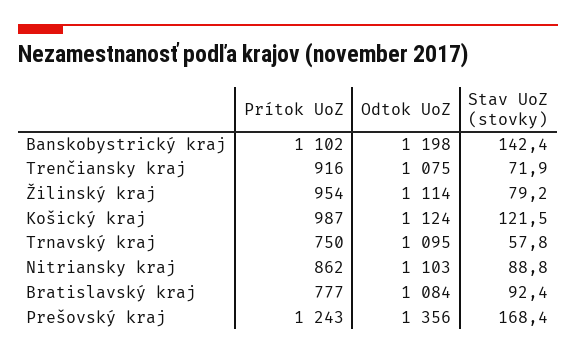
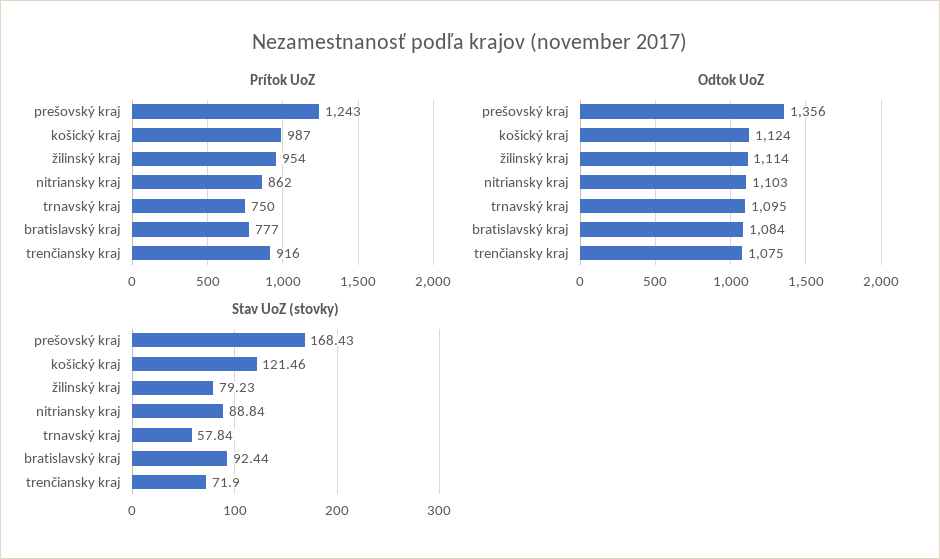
Prítok UoZ, Banskobystrický kraj: 1102 -> none
Odtok UoZ, Banskobystrický kraj: 1198 -> none
Stav UoZ (stovky), Banskobystrický kraj: 142.4 -> none

